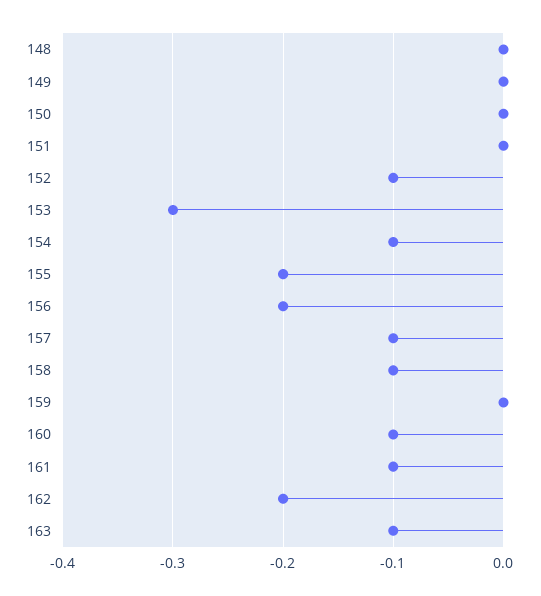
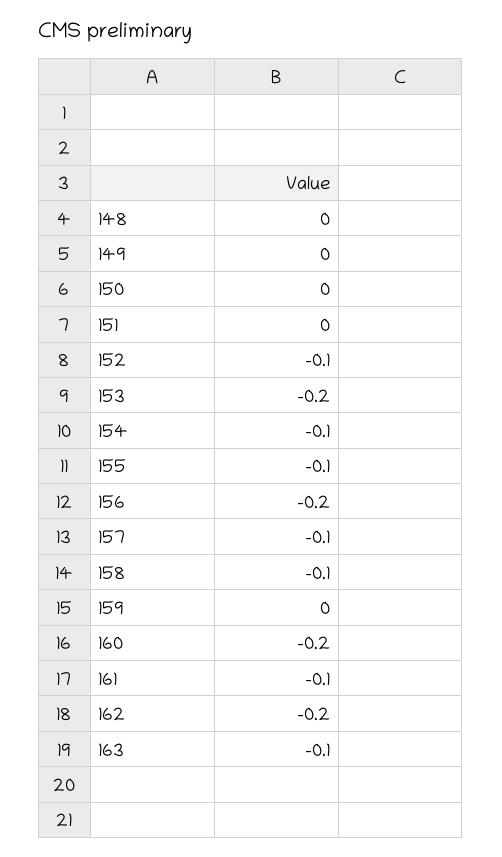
153: -0.3 -> -0.2
155: -0.2 -> -0.1
160: -0.1 -> -0.2

